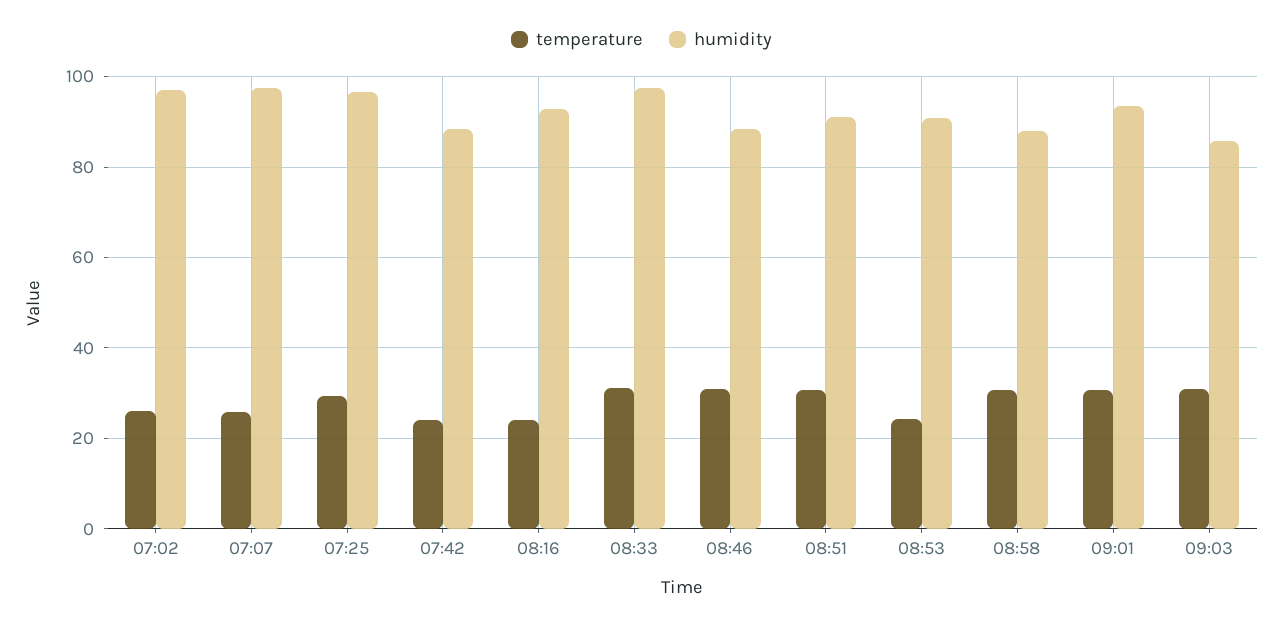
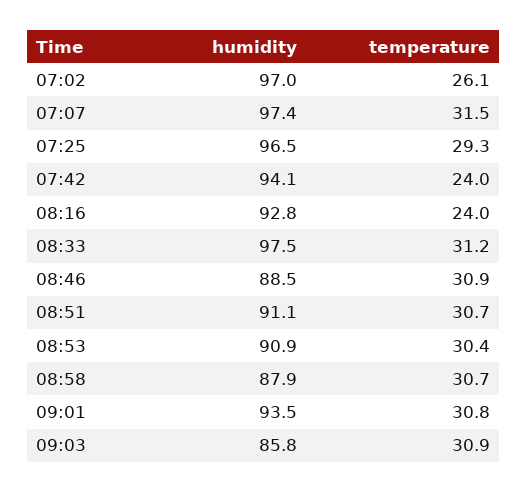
temperature, 07:07: 26 -> 31.5
humidity, 07:42: 88 -> 94.1
temperature, 08:53: 24 -> 30.4

